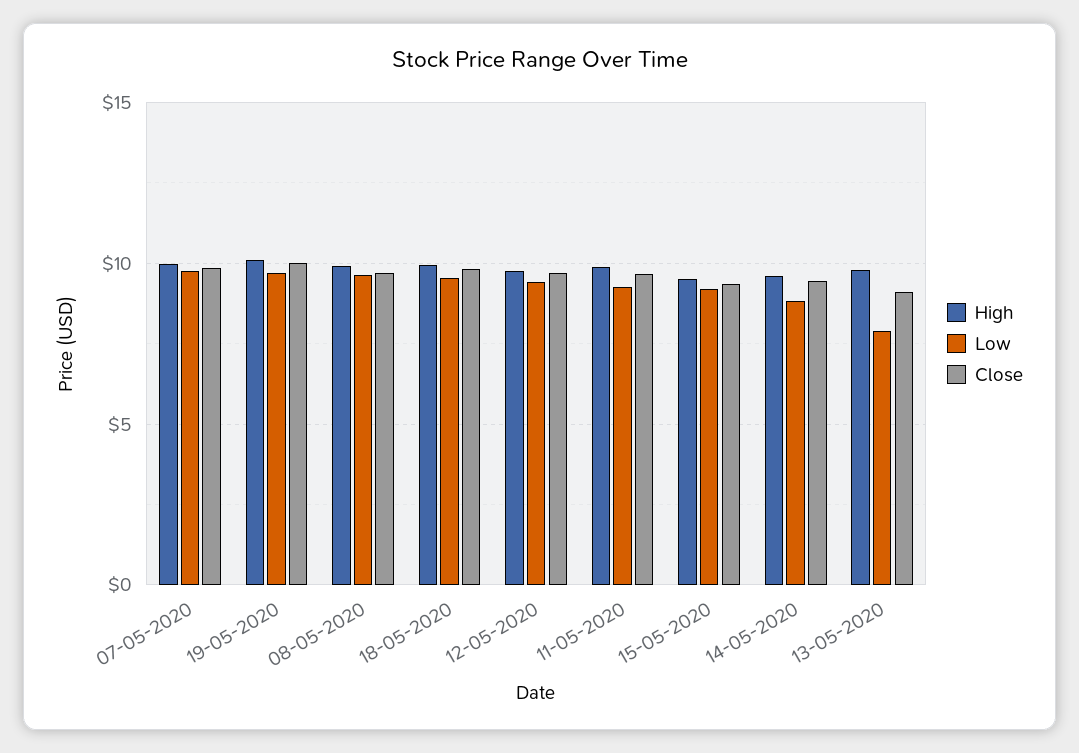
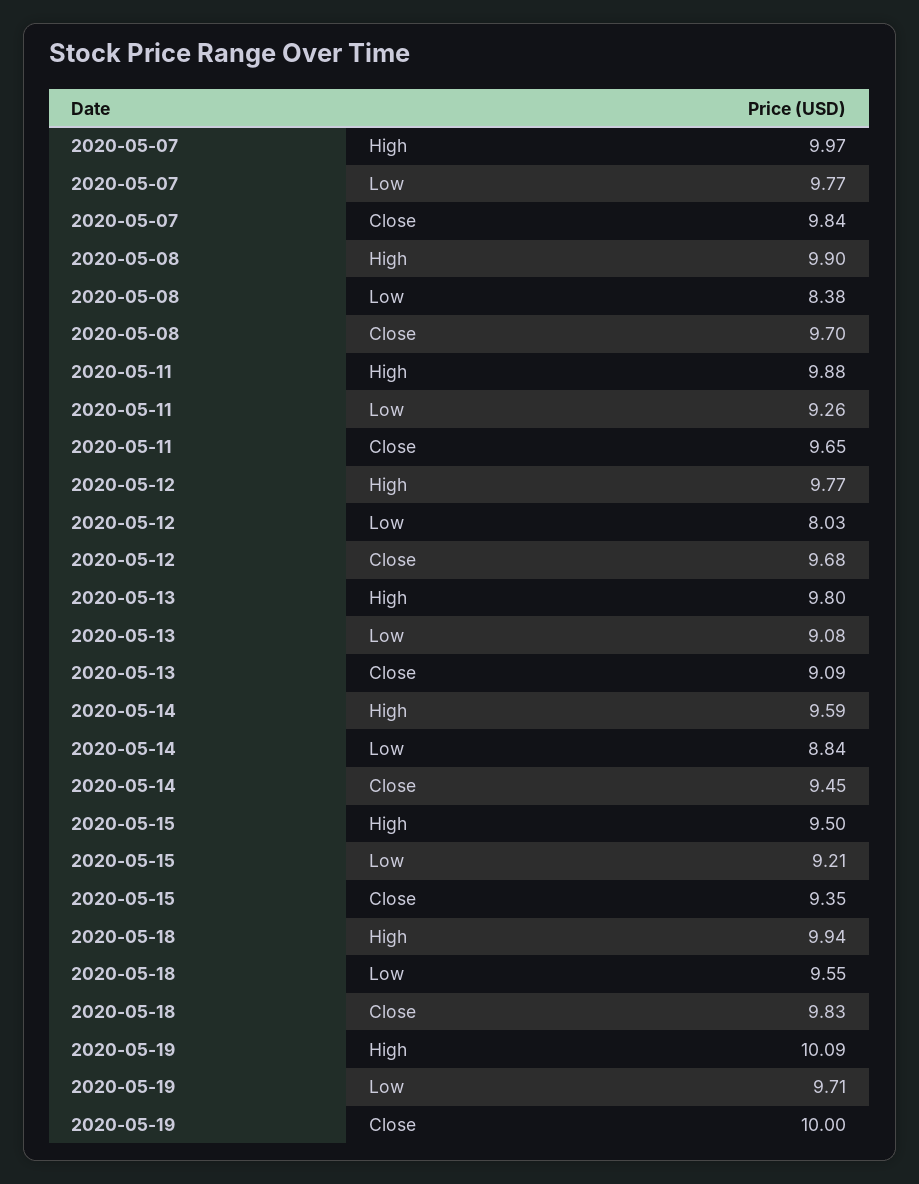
Low, 08-05-2020: 9.5 -> 8.38
Low, 12-05-2020: 9.5 -> 8.03
Low, 13-05-2020: 8 -> 9.08

